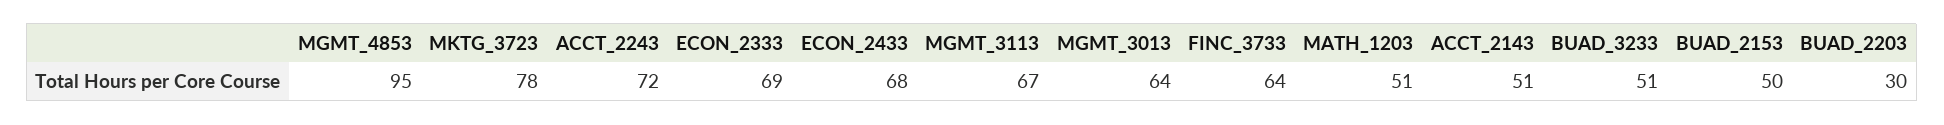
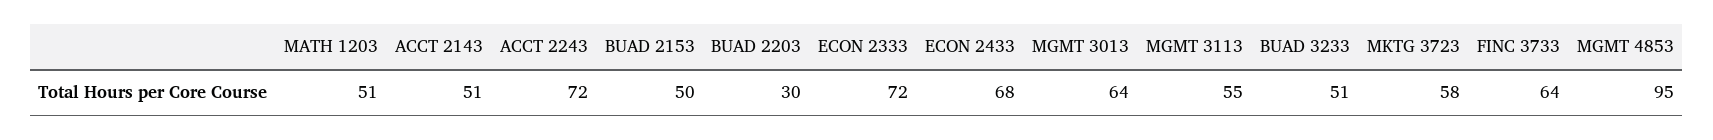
MKTG_3723: 78 -> 58
ECON_2333: 69 -> 72
MGMT_3113: 67 -> 55

